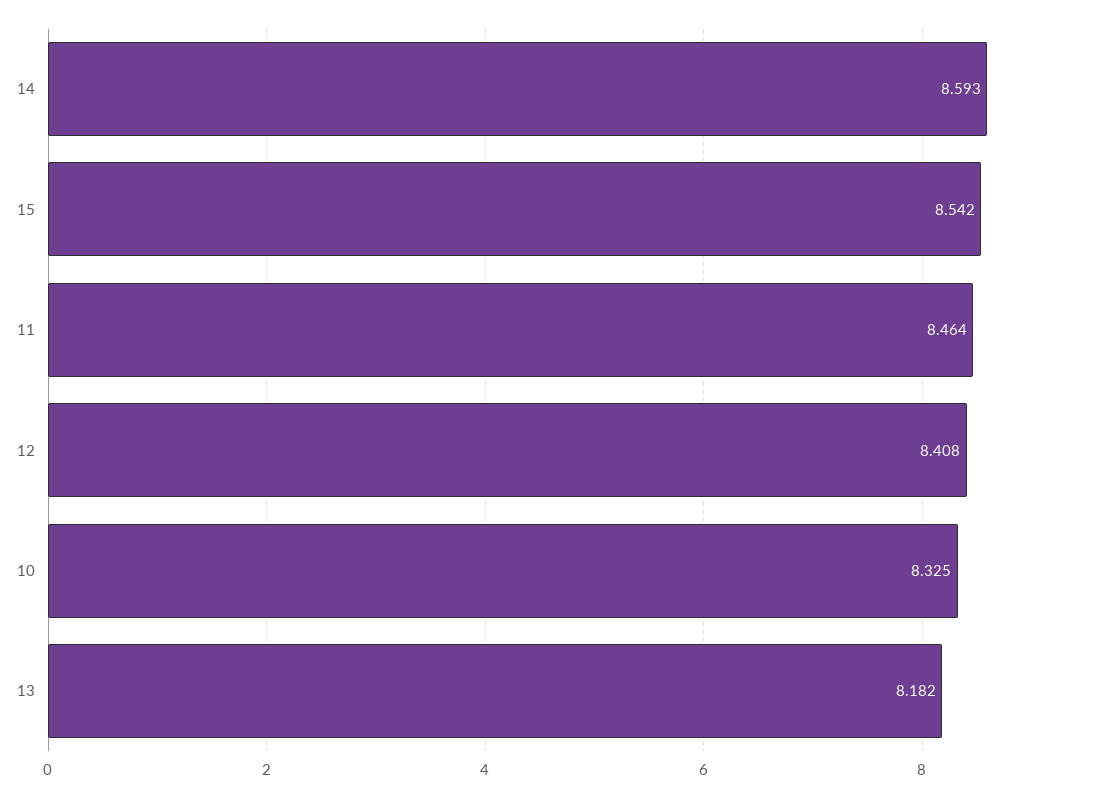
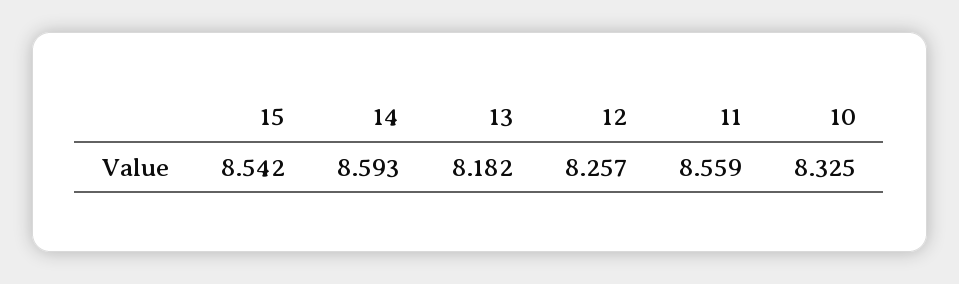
11: 8.464 -> 8.559
12: 8.408 -> 8.257

